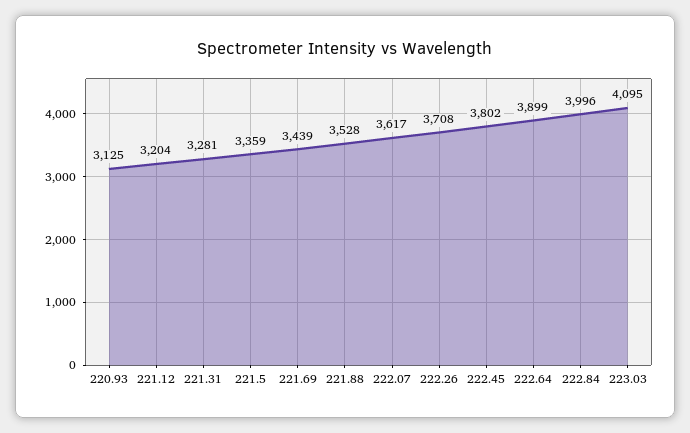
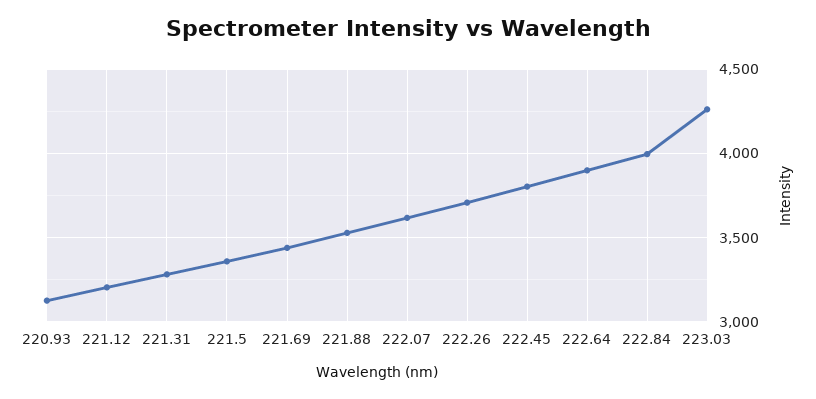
223.03: 4095 -> 4250

